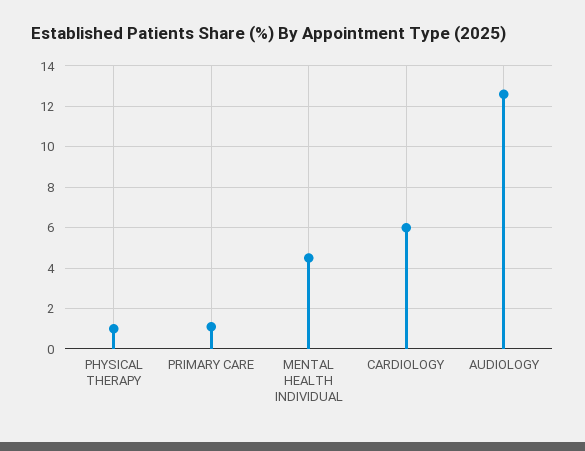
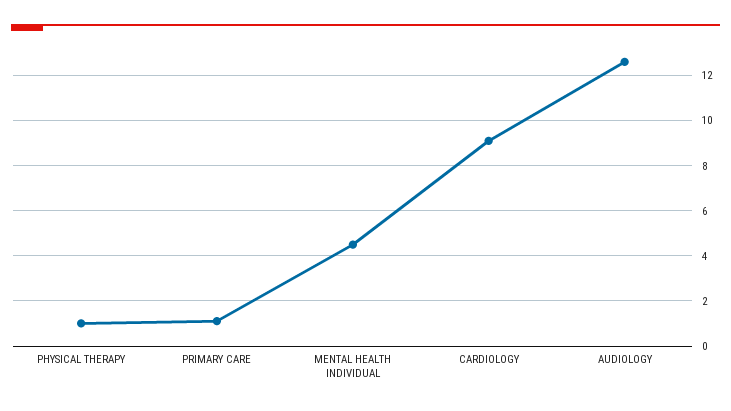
CARDIOLOGY: 6 -> 9

